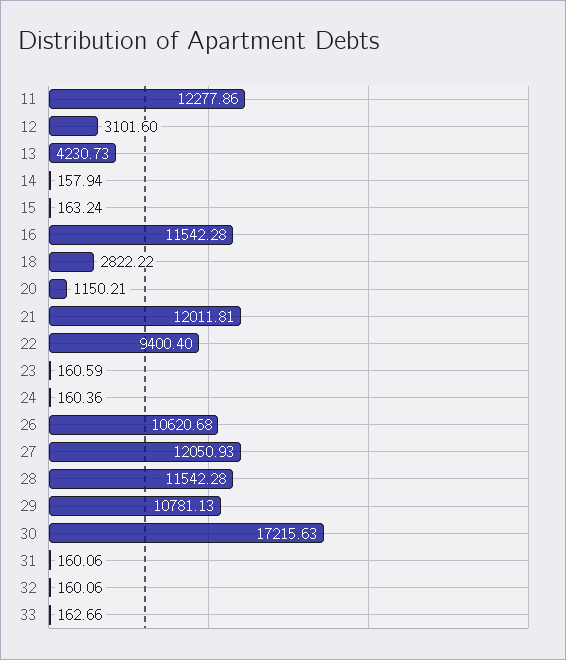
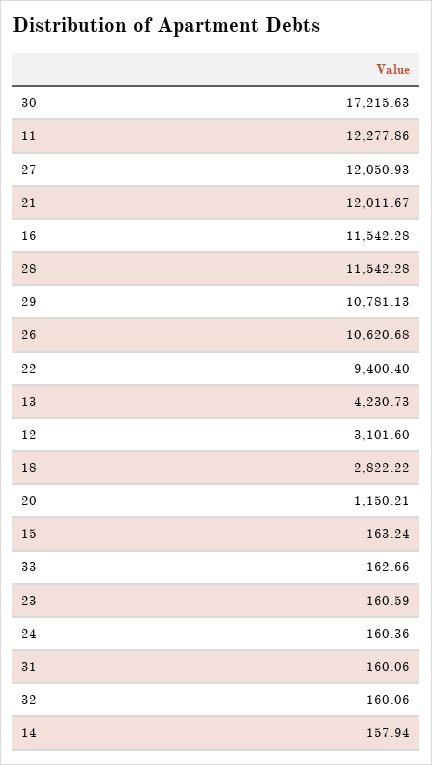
21: 12011.81 -> 12011.67

